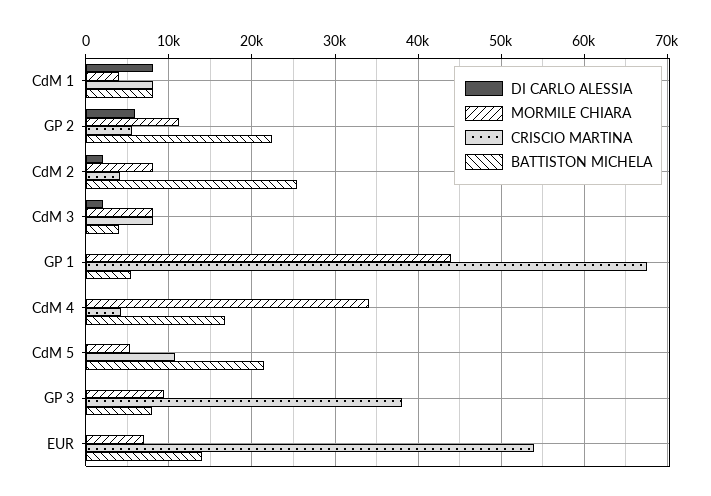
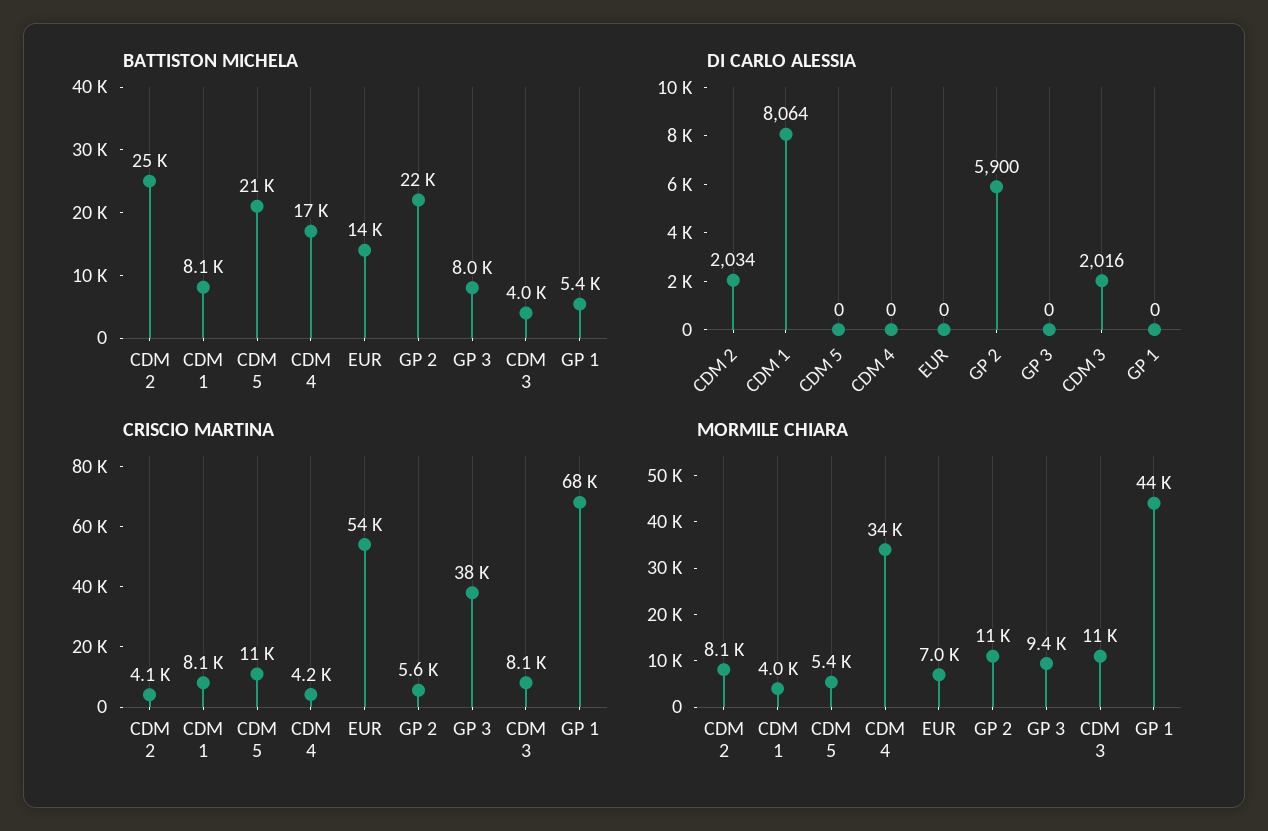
MORMILE CHIARA, CdM 3: 8000 -> 11000

